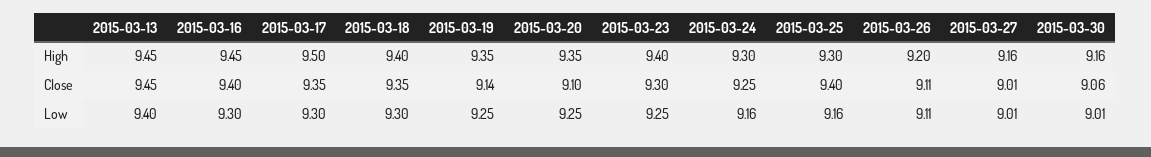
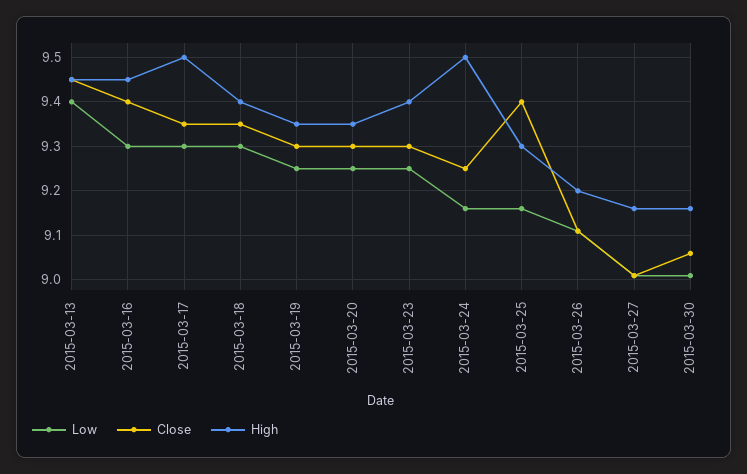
High, 2015-03-24: 9.3 -> 9.5
Close, 2015-03-19: 9.14 -> 9.3
Close, 2015-03-20: 9.1 -> 9.3

